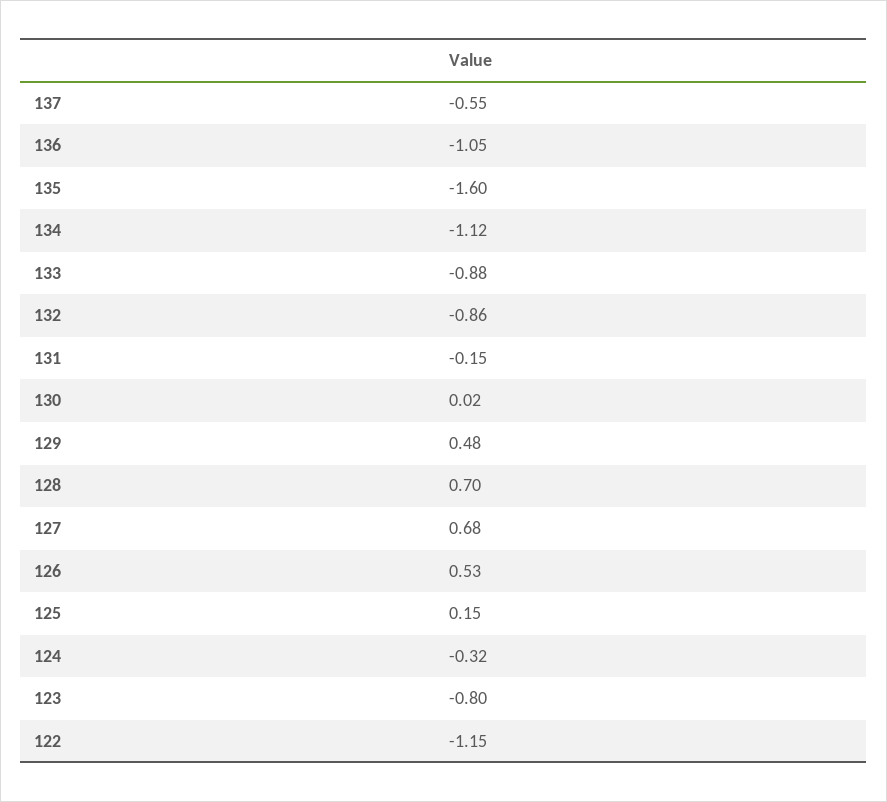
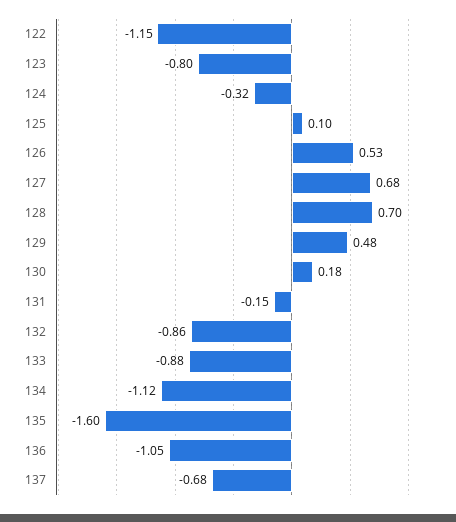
137: -0.55 -> -0.68
130: 0.02 -> 0.18
125: 0.15 -> 0.1

